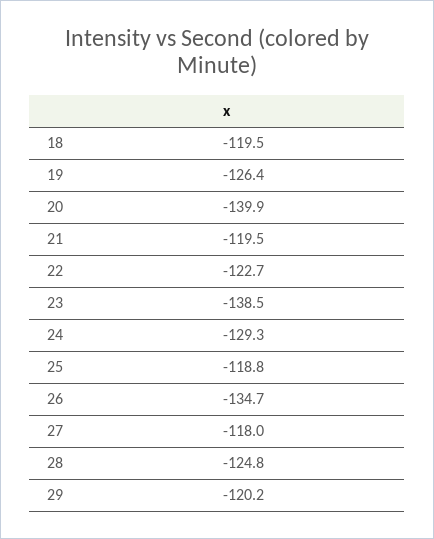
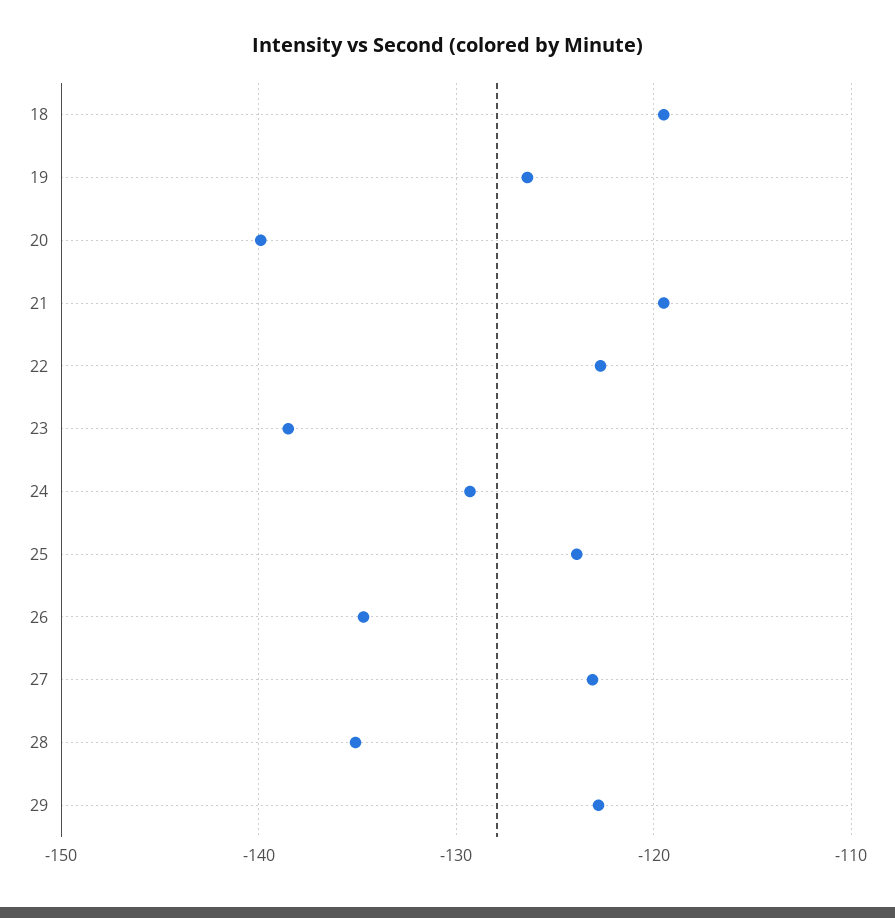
25: -118.8 -> -124
27: -118 -> -123
28: -124.8 -> -135
29: -120.2 -> -123

